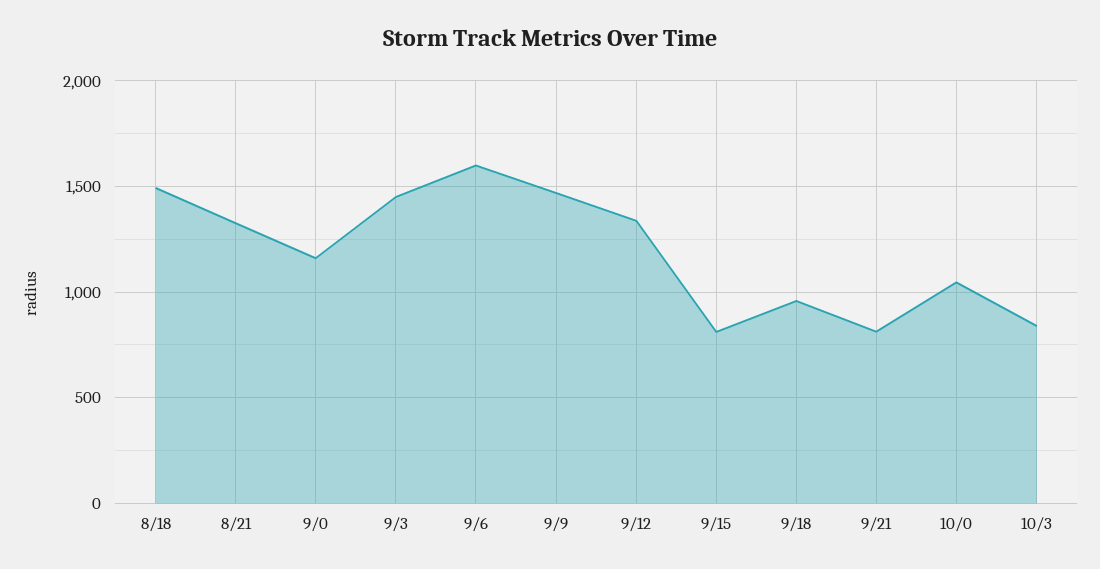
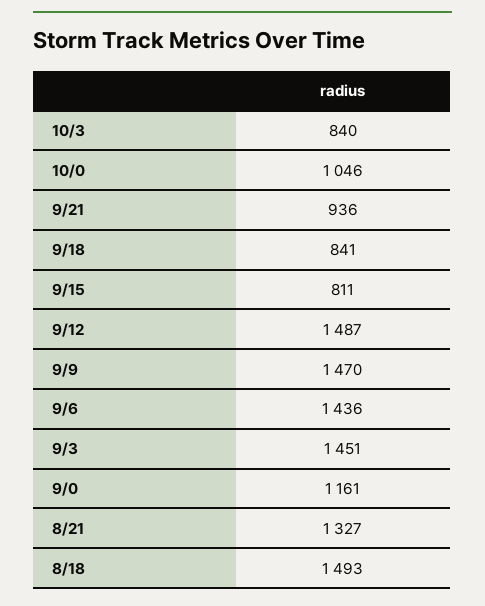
9/6: 1600 -> 1436
9/12: 1350 -> 1487
9/18: 950 -> 841
9/21: 800 -> 936

